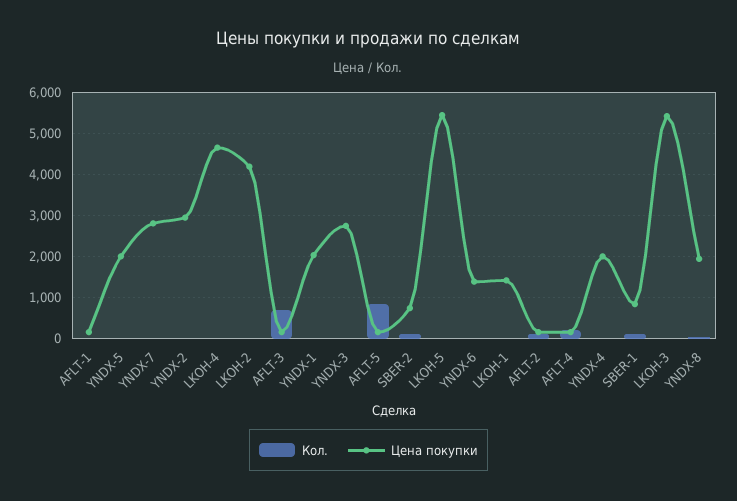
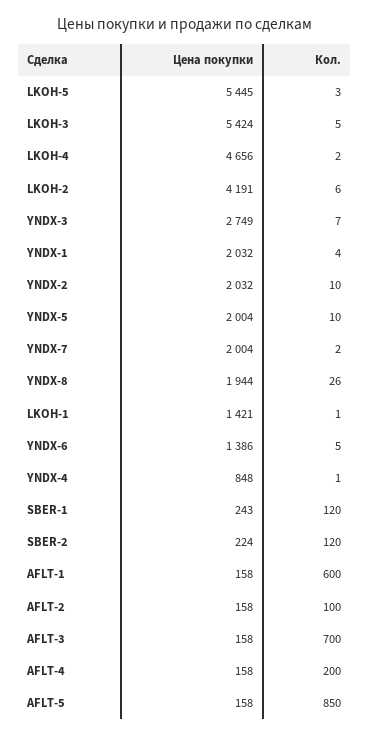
Кол., AFLT-1: 0 -> 600
Цена покупки, YNDX-7: 2800 -> 2004
Цена покупки, YNDX-2: 3000 -> 2032
Цена покупки, SBER-2: 800 -> 224
Цена покупки, YNDX-4: 2000 -> 848
Цена покупки, SBER-1: 800 -> 243

